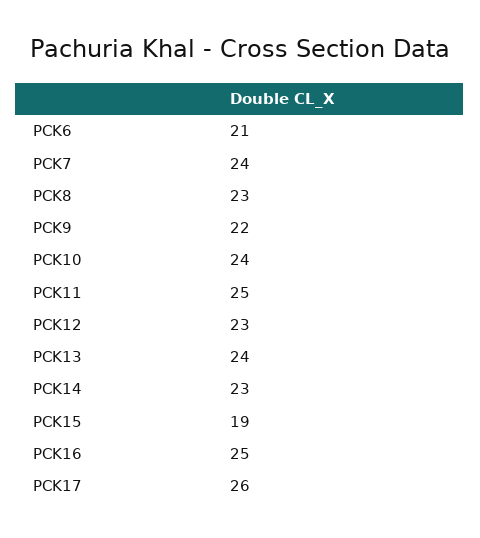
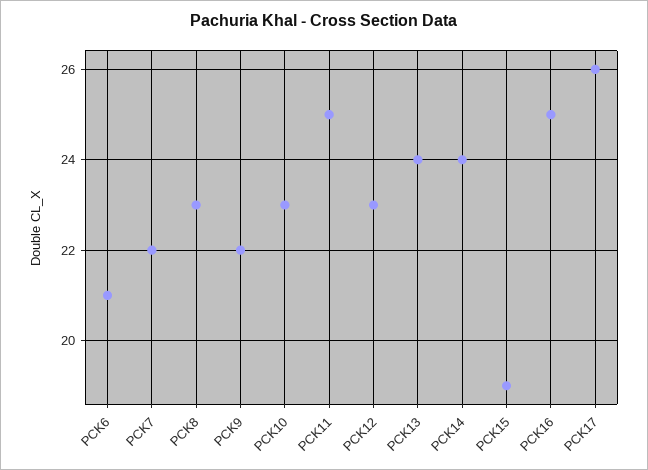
PCK7: 24 -> 22
PCK10: 24 -> 23
PCK14: 23 -> 24

